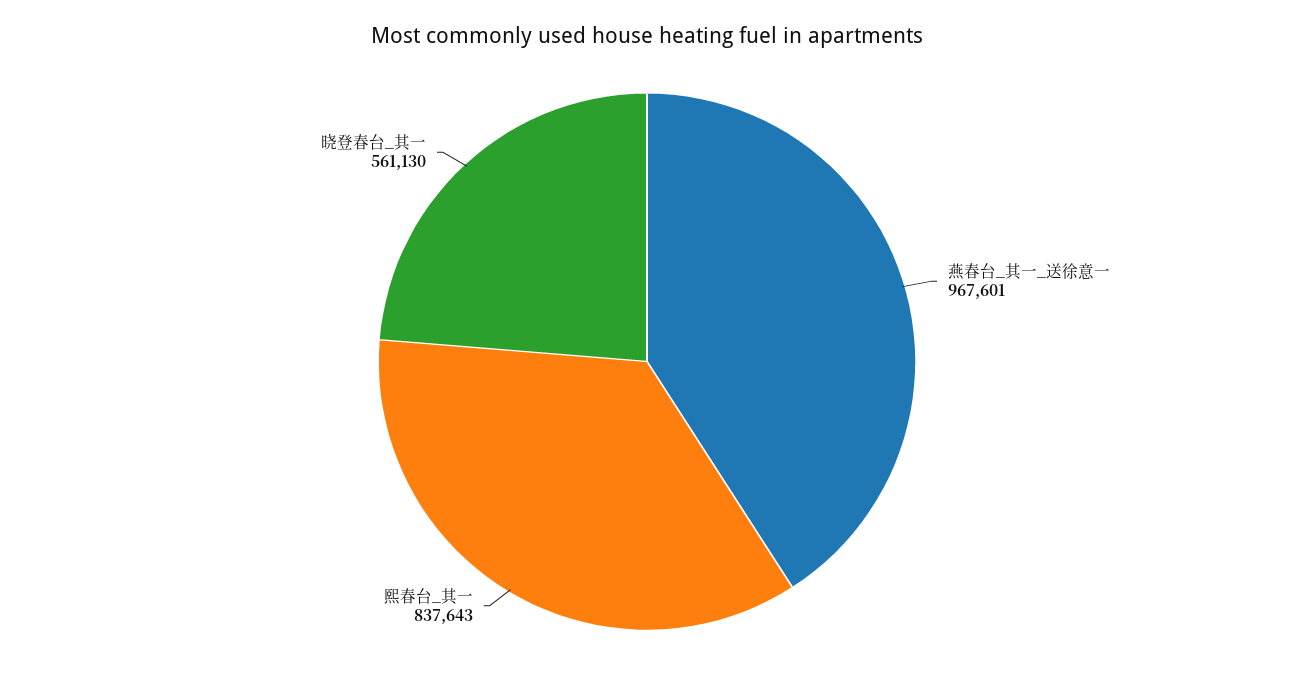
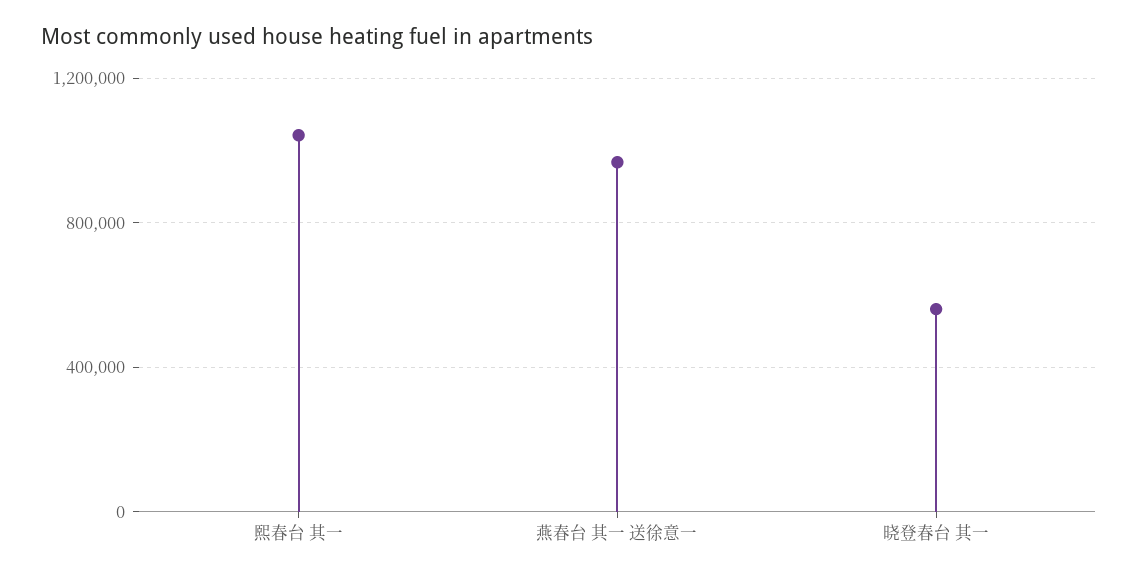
熙春台_其一: 837643 -> 1050000

